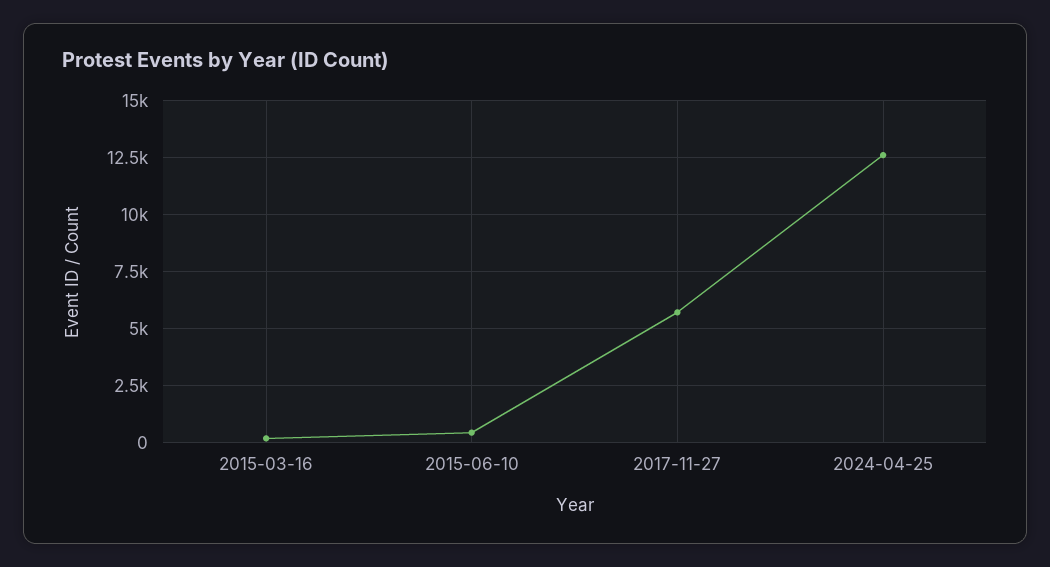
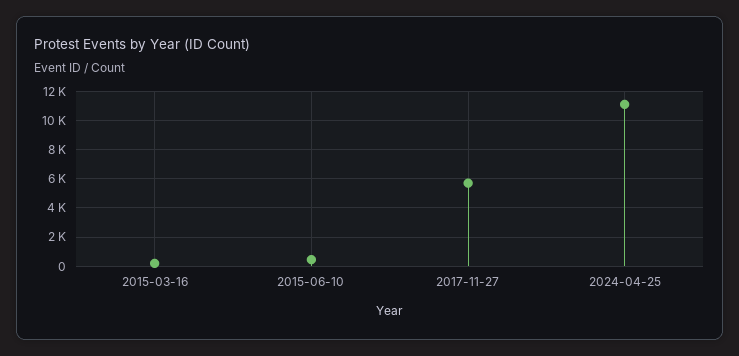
2024-04-25: 12500 -> 11000

